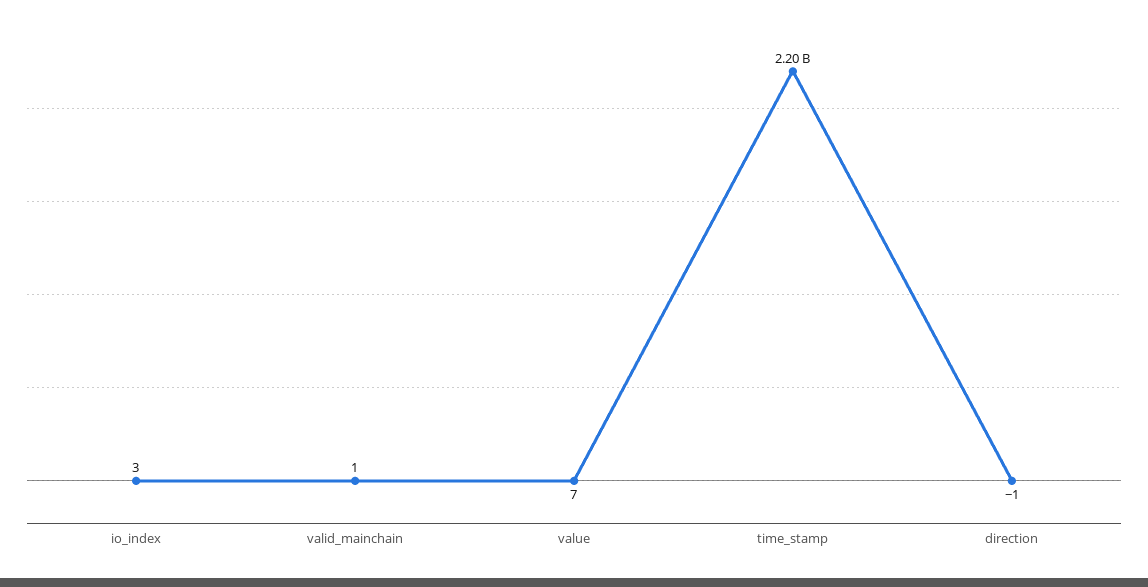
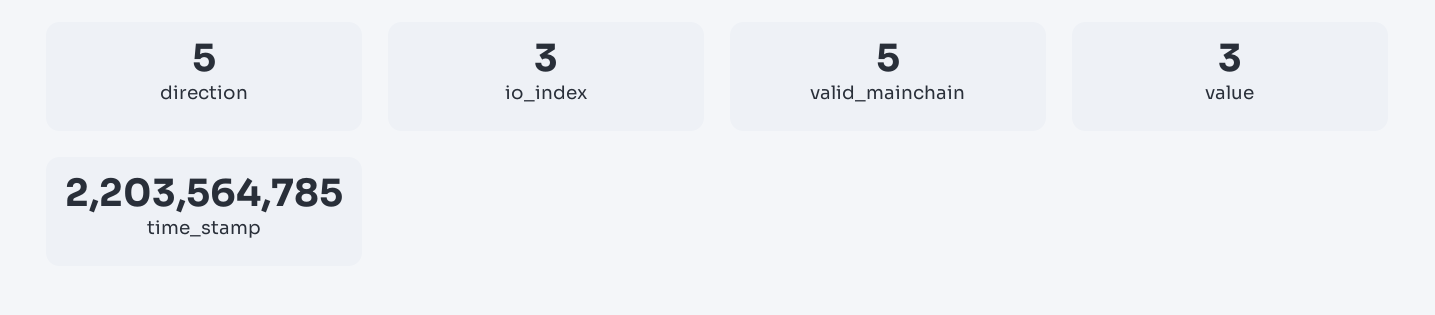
valid_mainchain: 1 -> 5
value: 7 -> 3
direction: -1 -> 5

